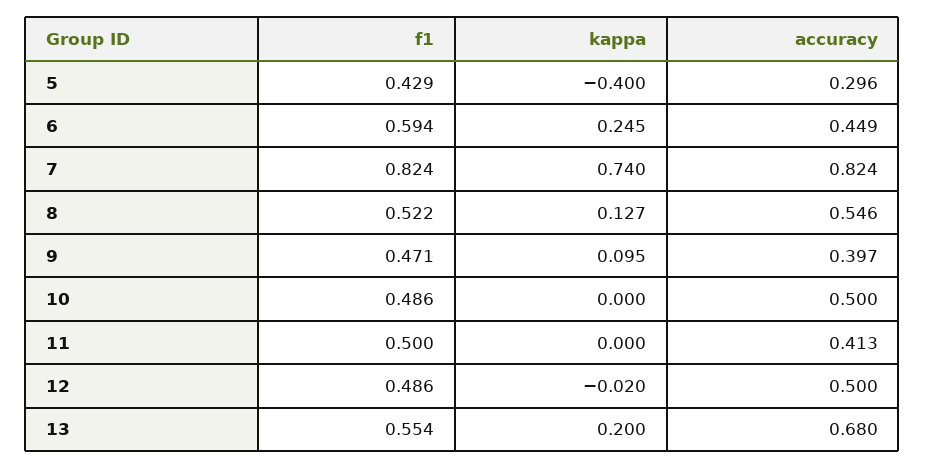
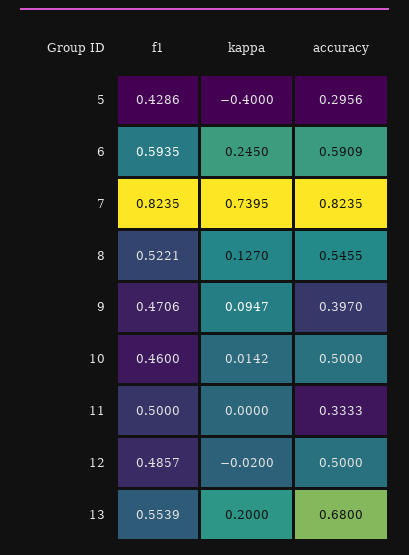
accuracy, 6: 0.449 -> 0.5909
f1, 10: 0.486 -> 0.46
kappa, 10: 0 -> 0.0142
accuracy, 11: 0.413 -> 0.3333

